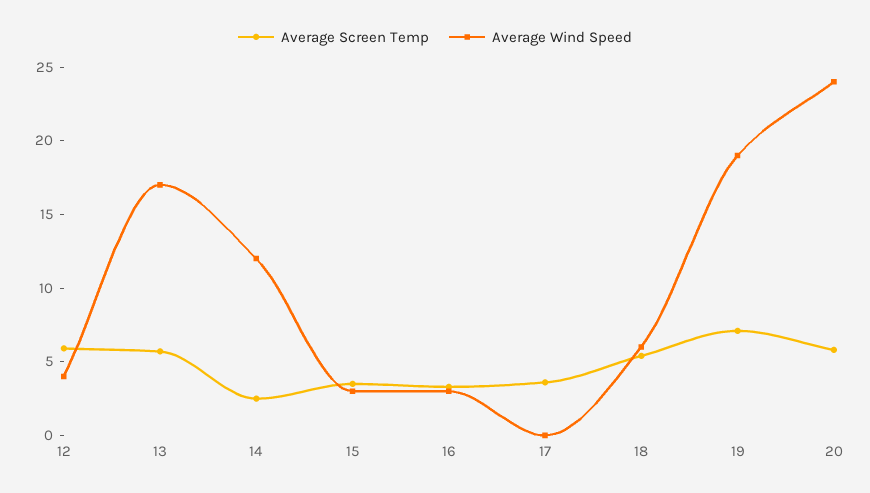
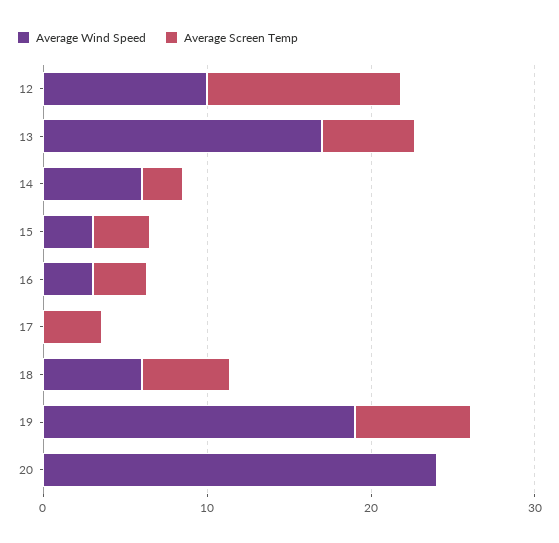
Average Screen Temp, 12: 6 -> 12
Average Wind Speed, 12: 4 -> 10
Average Wind Speed, 14: 12 -> 6
Average Screen Temp, 20: 6 -> 0

